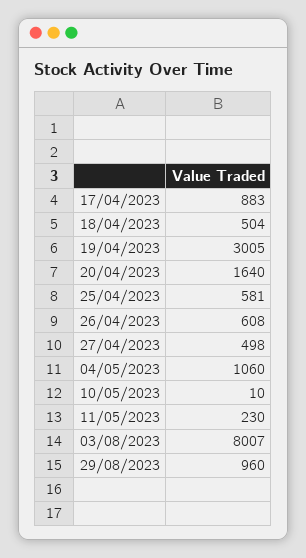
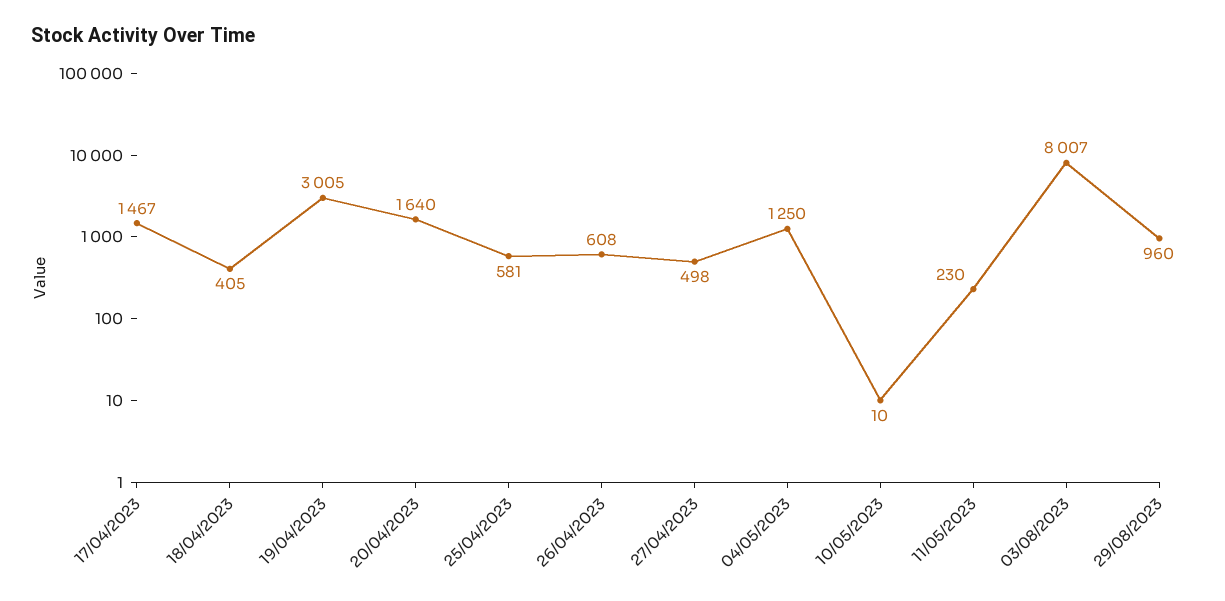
17/04/2023: 883 -> 1467
18/04/2023: 504 -> 405
04/05/2023: 1060 -> 1250

